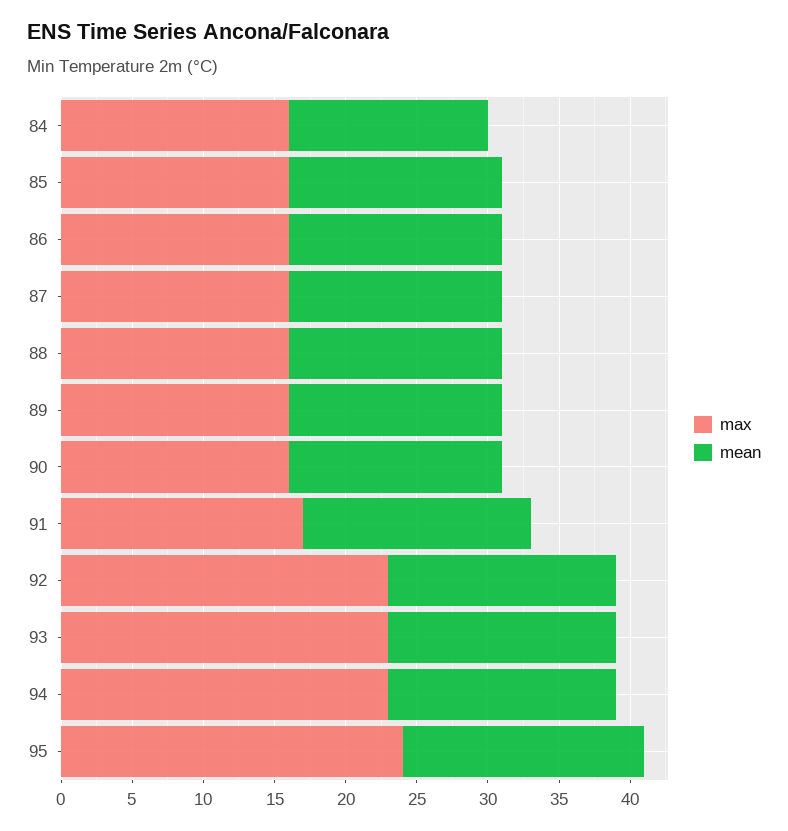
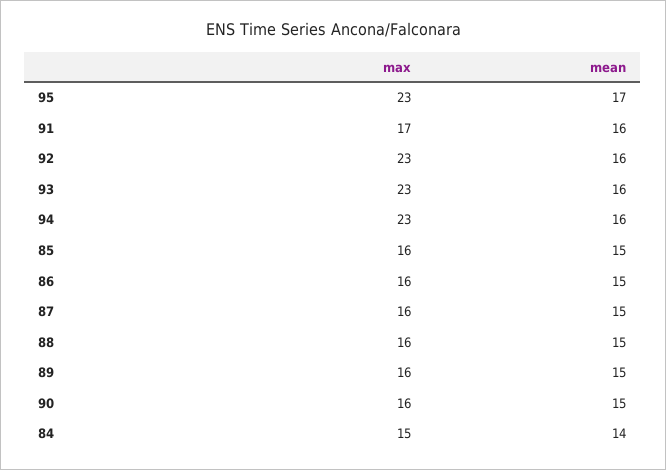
max, 84: 16 -> 15
max, 95: 24 -> 23

